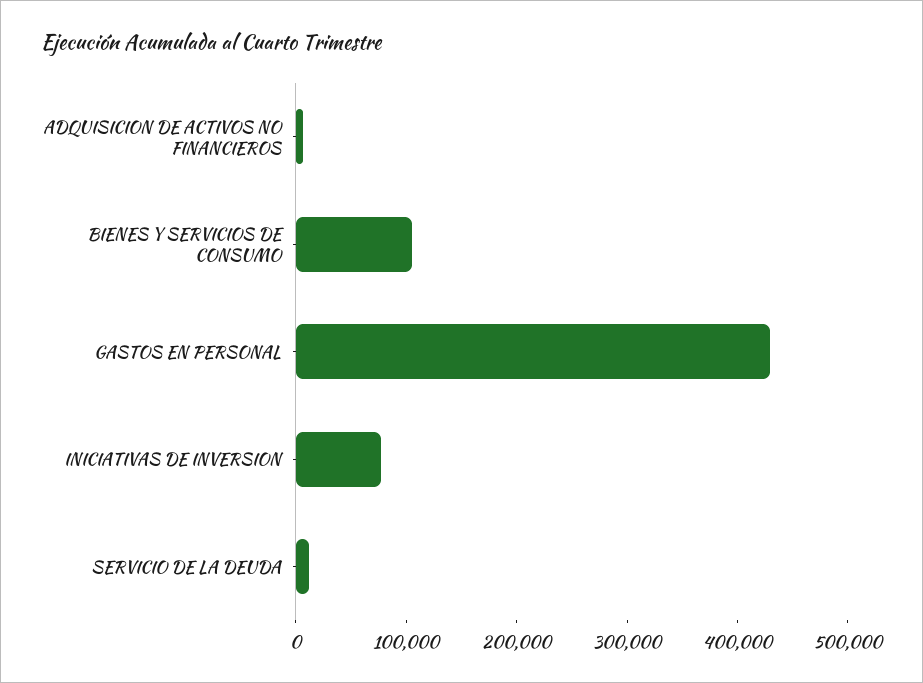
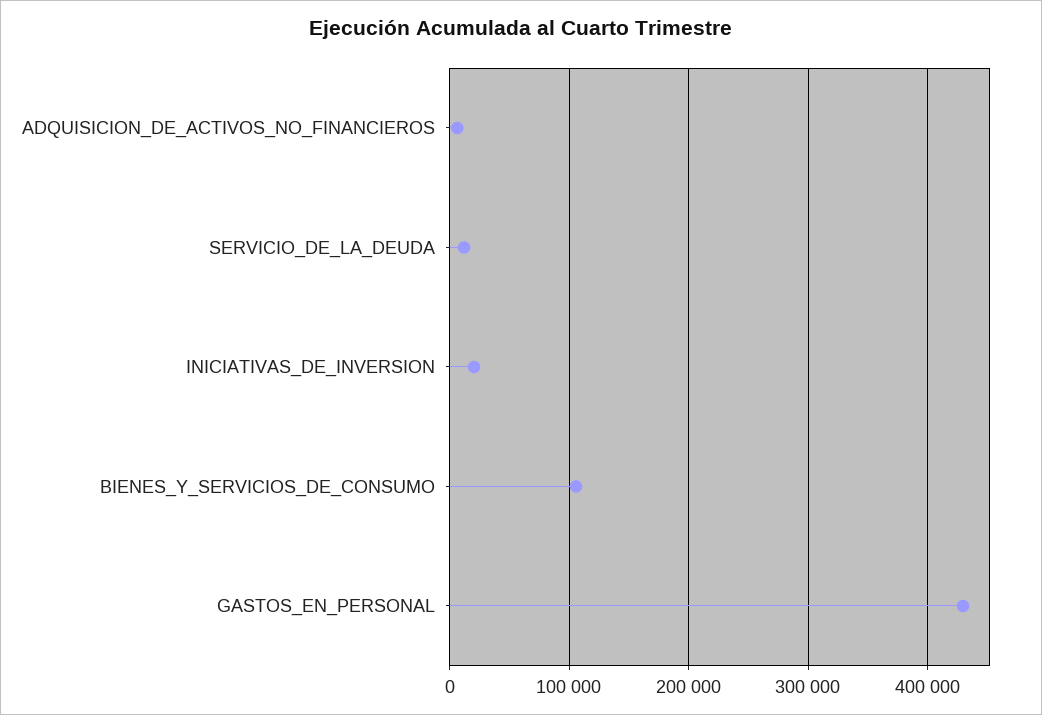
INICIATIVAS DE INVERSION: 80000 -> 20000

